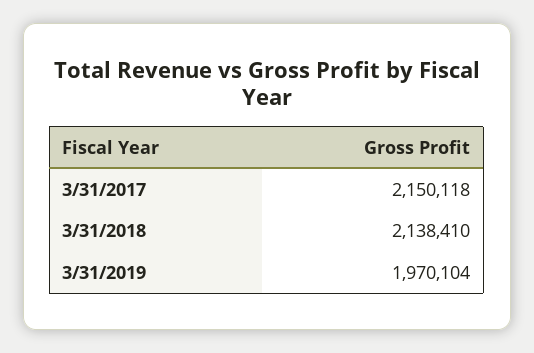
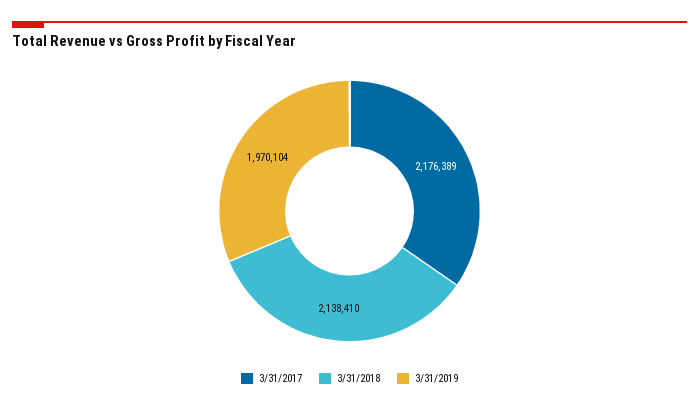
3/31/2017: 2150118 -> 2176389

